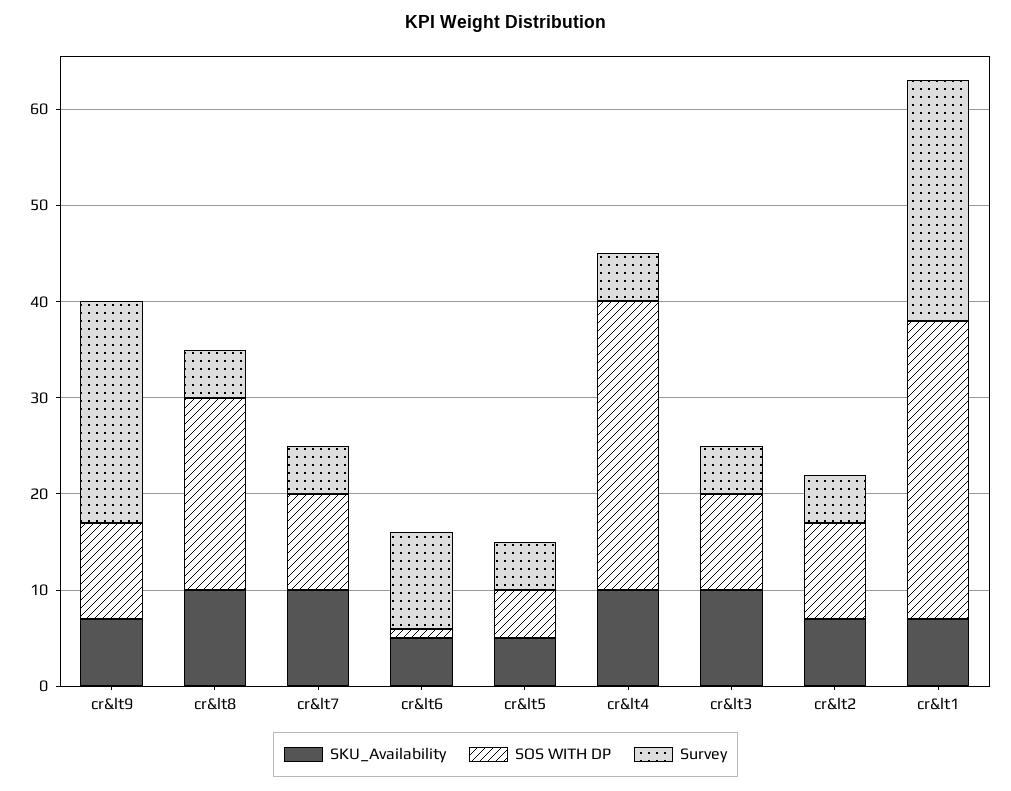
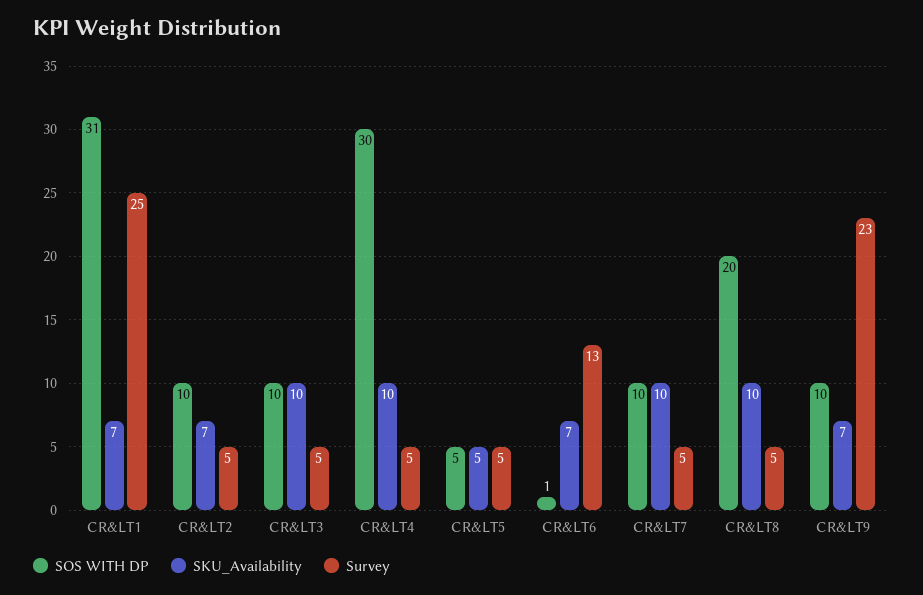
SKU_Availability, cr&lt6: 5 -> 7
Survey, cr&lt6: 10 -> 13

